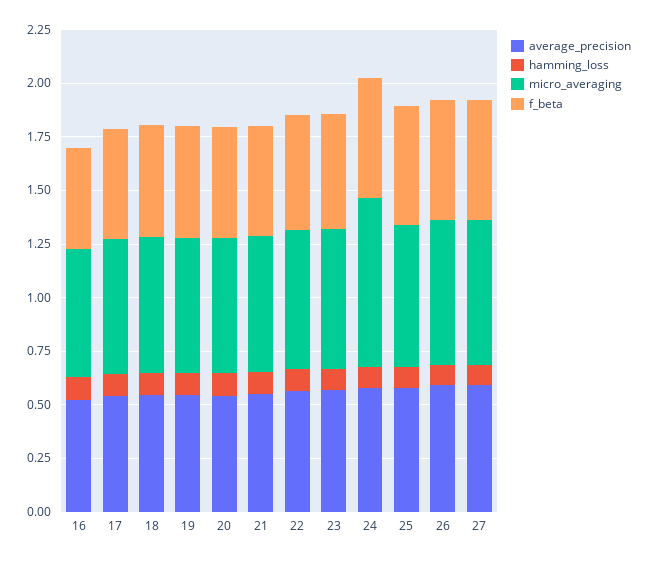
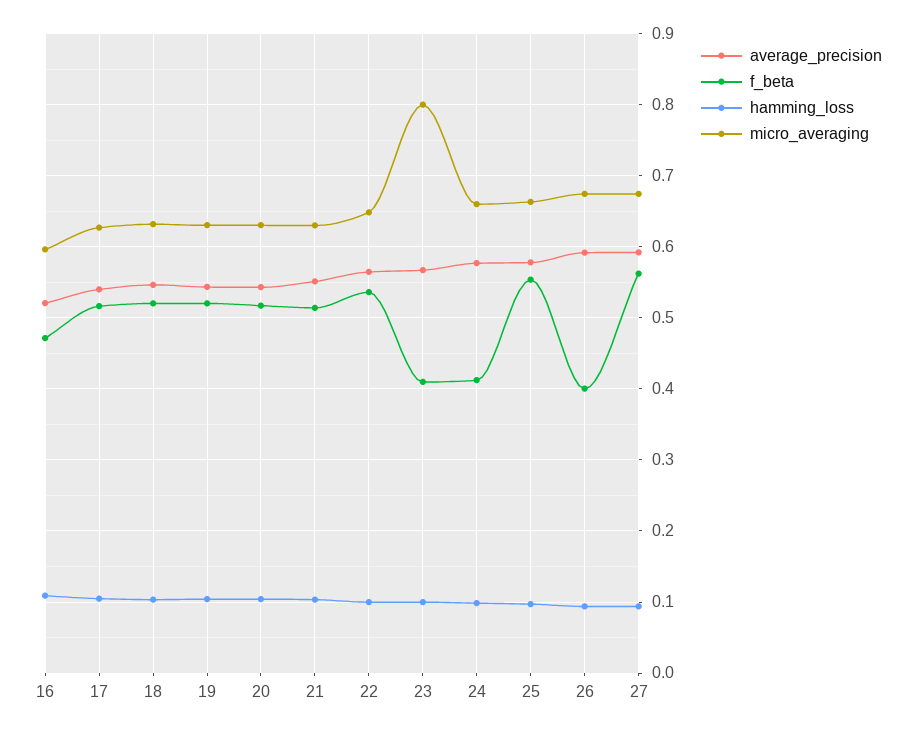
micro_averaging, 23: 0.65 -> 0.8
f_beta, 23: 0.55 -> 0.41
micro_averaging, 24: 0.8 -> 0.66
f_beta, 24: 0.55 -> 0.41
f_beta, 26: 0.55 -> 0.4

